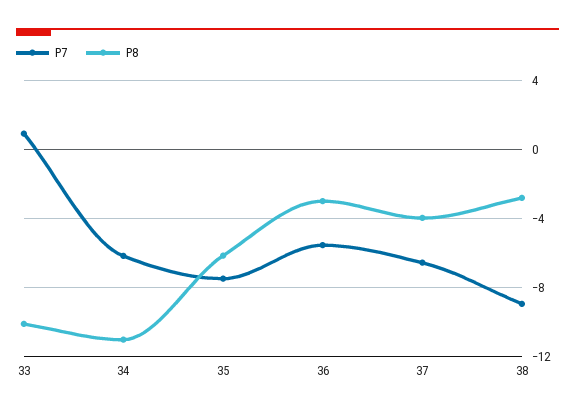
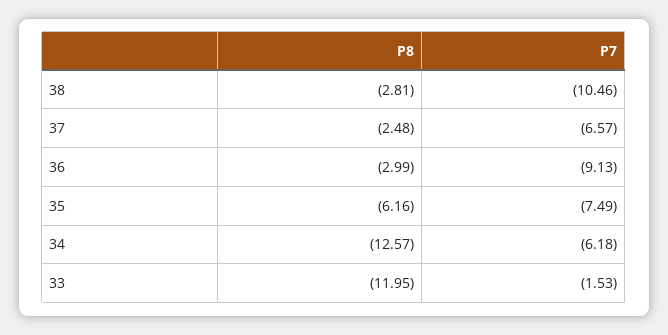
P7, 33: 1 -> -1.53
P8, 33: -10 -> -11.95
P8, 34: -11 -> -12.57
P7, 36: -5.5 -> -9.13
P8, 37: -4 -> -2.48
P7, 38: -9 -> -10.46

